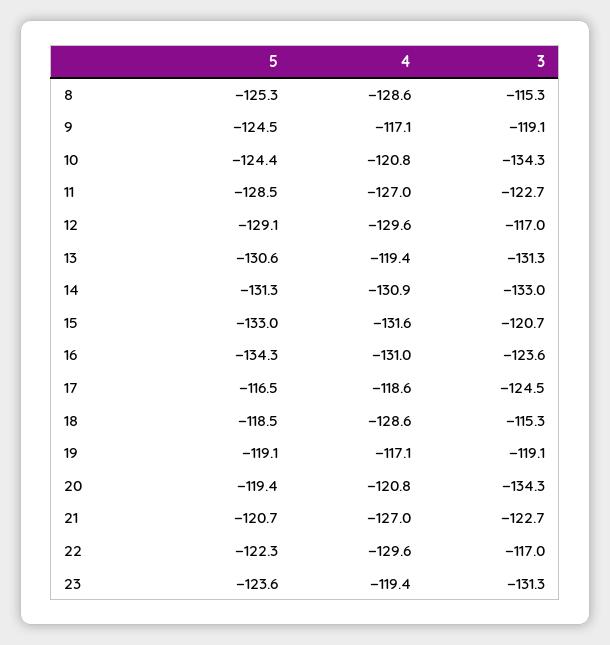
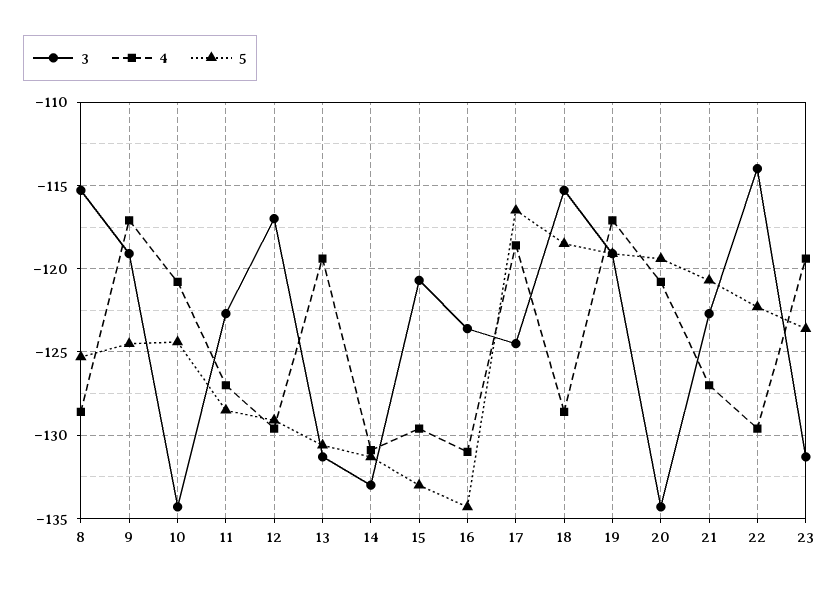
4, 15: -131.6 -> -129.5
3, 22: -117 -> -114

